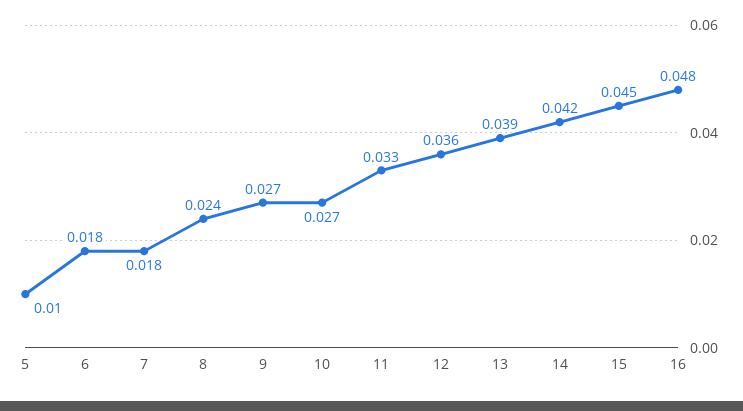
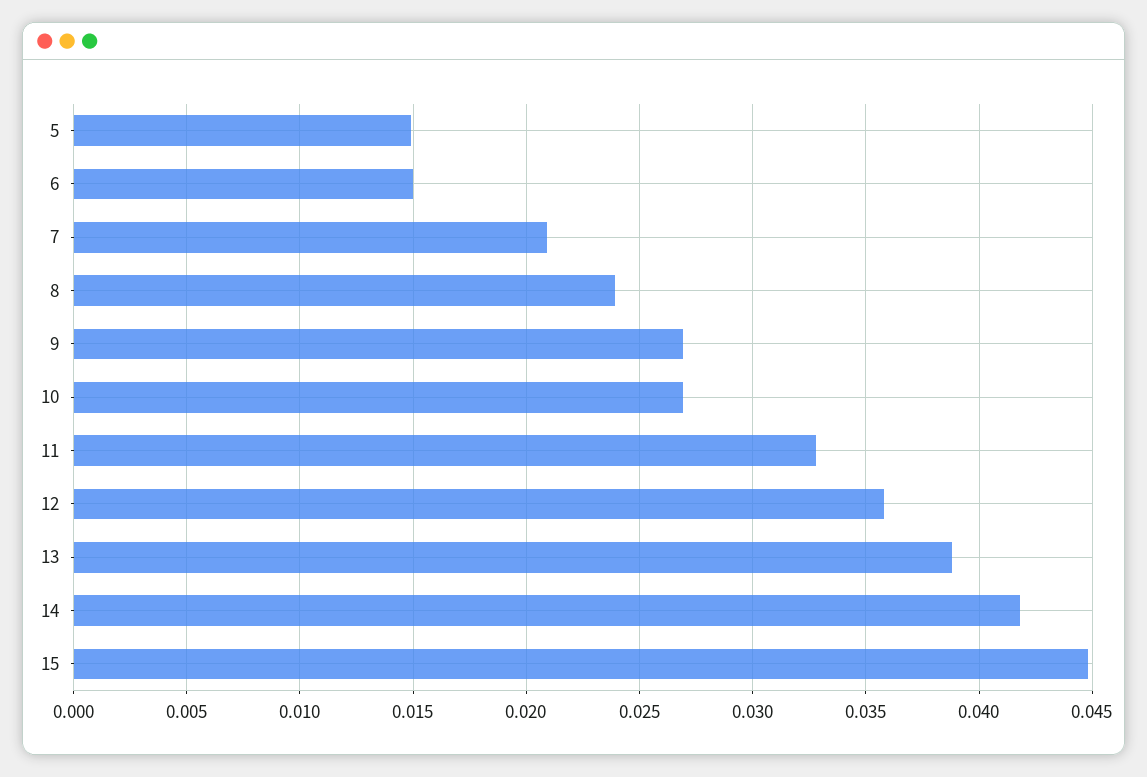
5: 0.01 -> 0.015
6: 0.018 -> 0.015
7: 0.018 -> 0.021
16: 0.048 -> none

